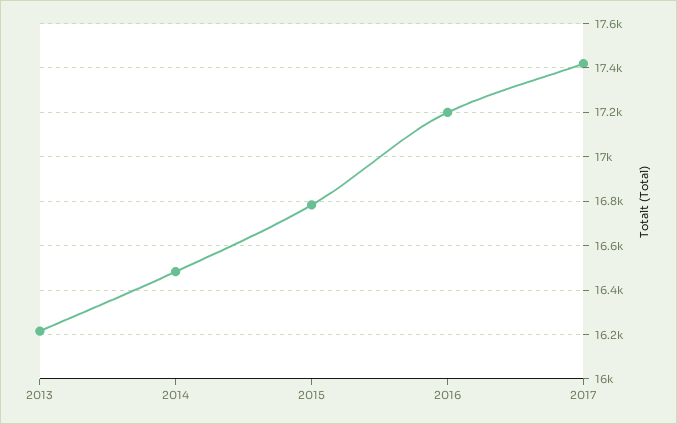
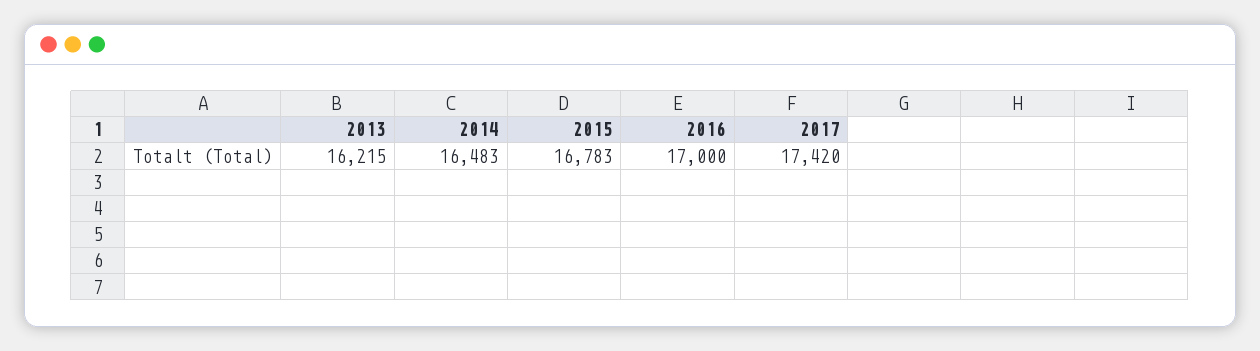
2016: 17200 -> 17000

